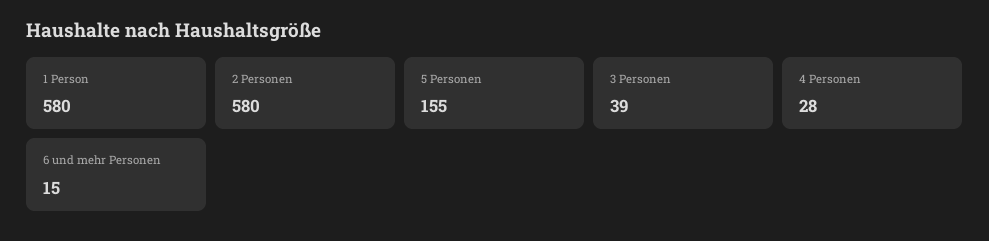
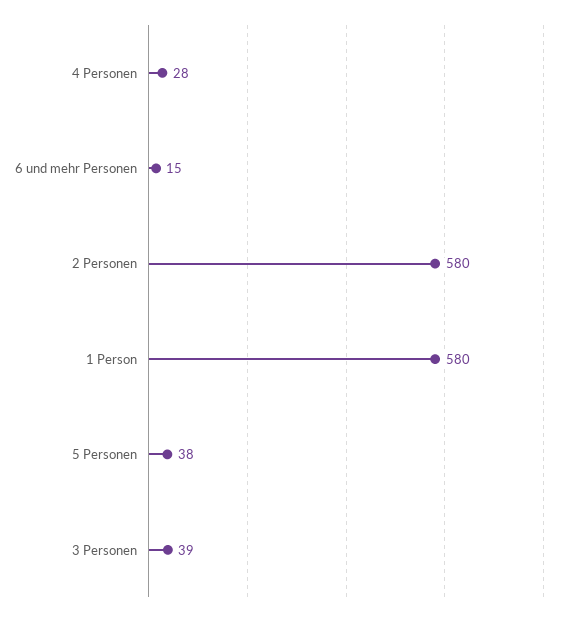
5 Personen: 155 -> 38

